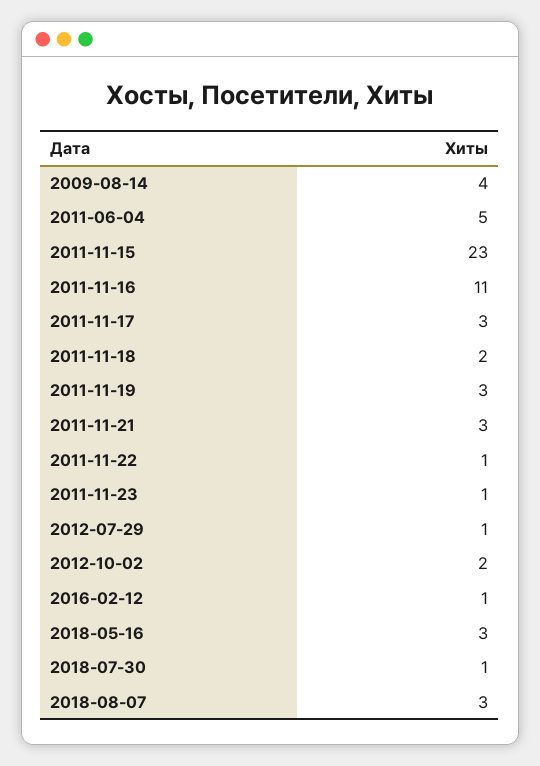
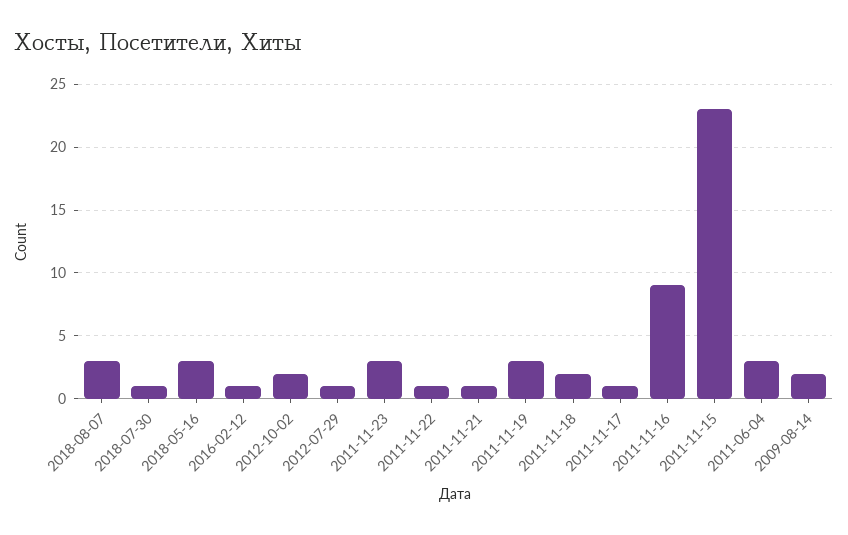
2009-08-14: 4 -> 2
2011-06-04: 5 -> 3
2011-11-16: 11 -> 9
2011-11-17: 3 -> 1
2011-11-21: 3 -> 1
2011-11-23: 1 -> 3

